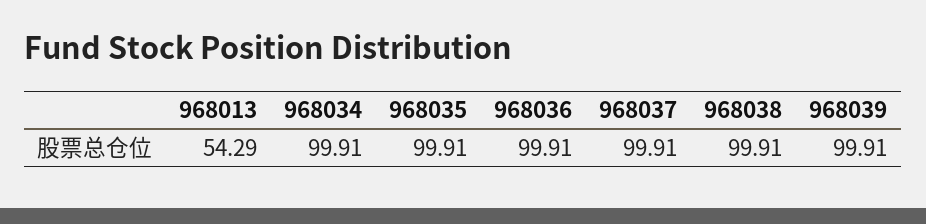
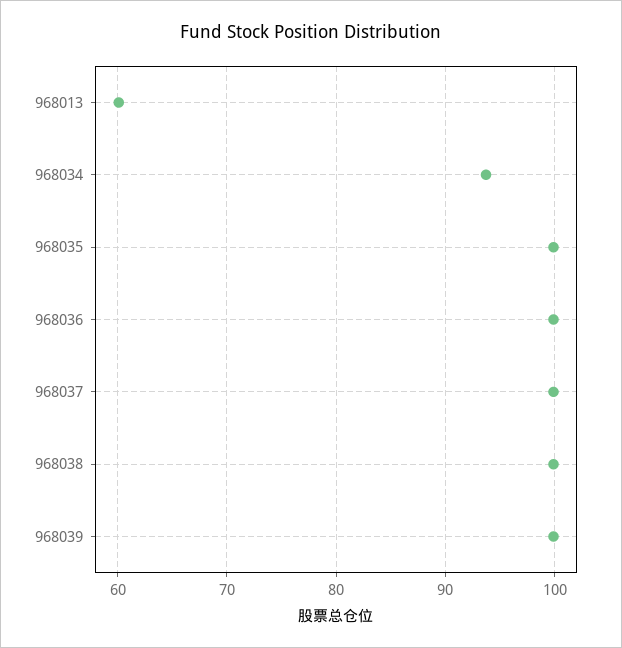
968013: 54.29 -> 60
968034: 99.91 -> 94

